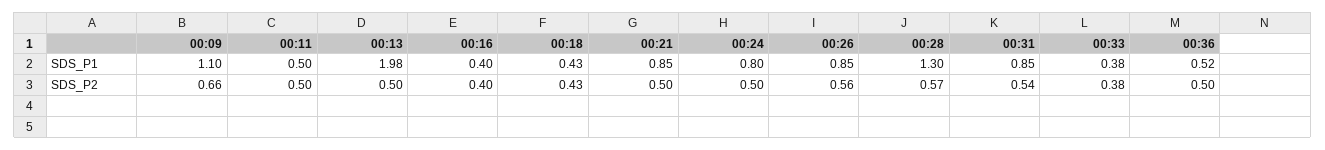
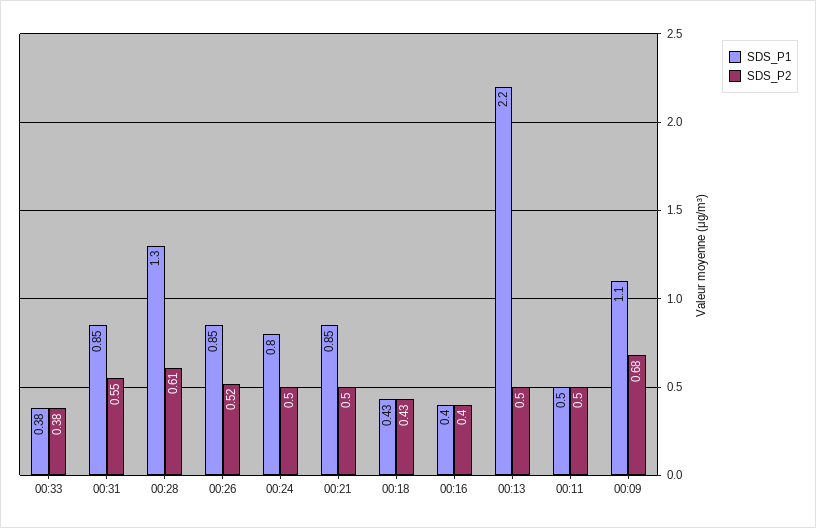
SDS_P1, 00:13: 1.98 -> 2.2
SDS_P1, 00:36: 0.52 -> none
SDS_P2, 00:09: 0.66 -> 0.68
SDS_P2, 00:26: 0.56 -> 0.52
SDS_P2, 00:28: 0.57 -> 0.61
SDS_P2, 00:31: 0.54 -> 0.55
SDS_P2, 00:36: 0.5 -> none

